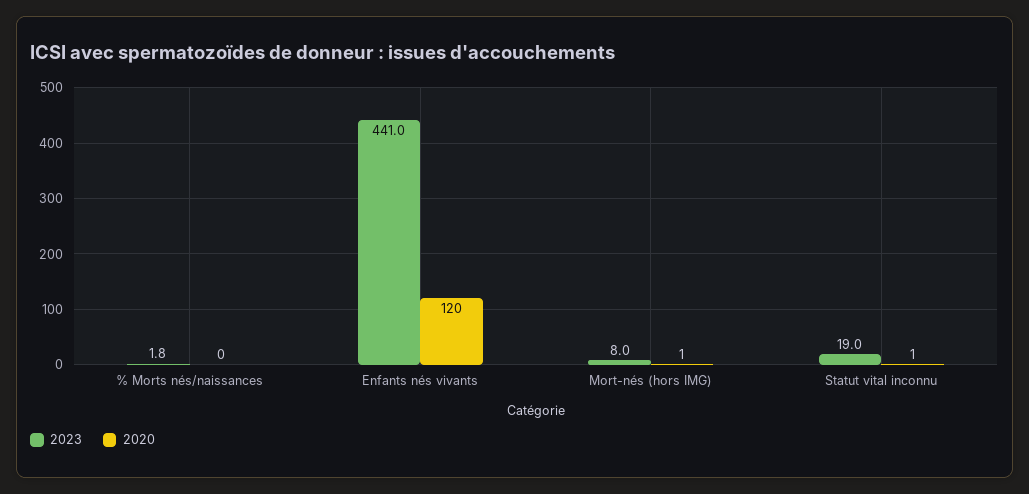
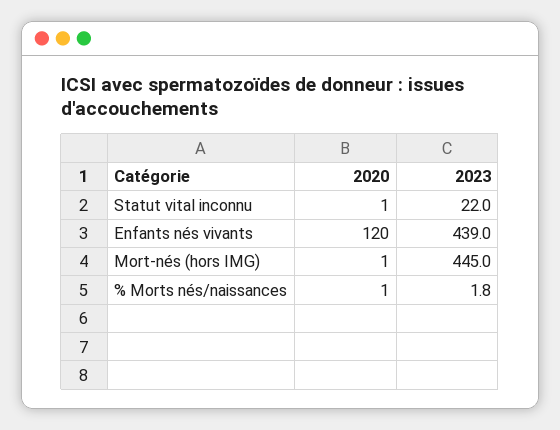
2020, % Morts nés/naissances: 0 -> 1
2023, Enfants nés vivants: 441 -> 439
2023, Mort-nés (hors IMG): 8 -> 445
2023, Statut vital inconnu: 19 -> 22

